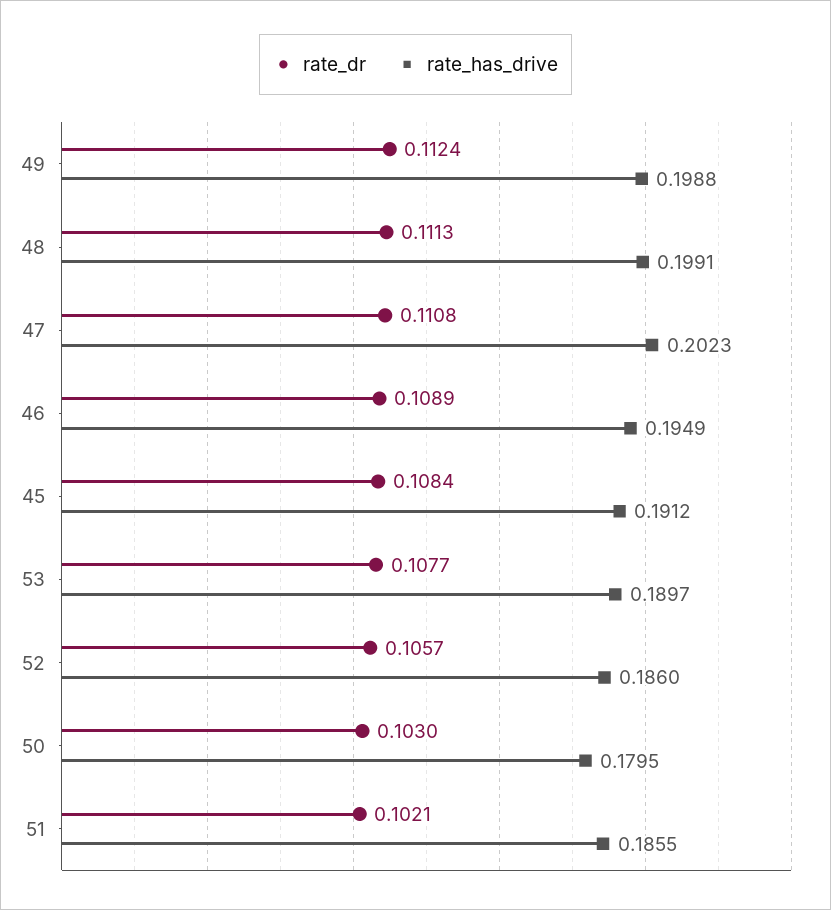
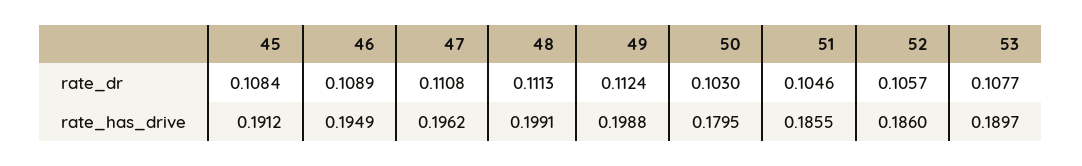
rate_has_drive, 47: 0.2023 -> 0.1962
rate_dr, 51: 0.1021 -> 0.1046

